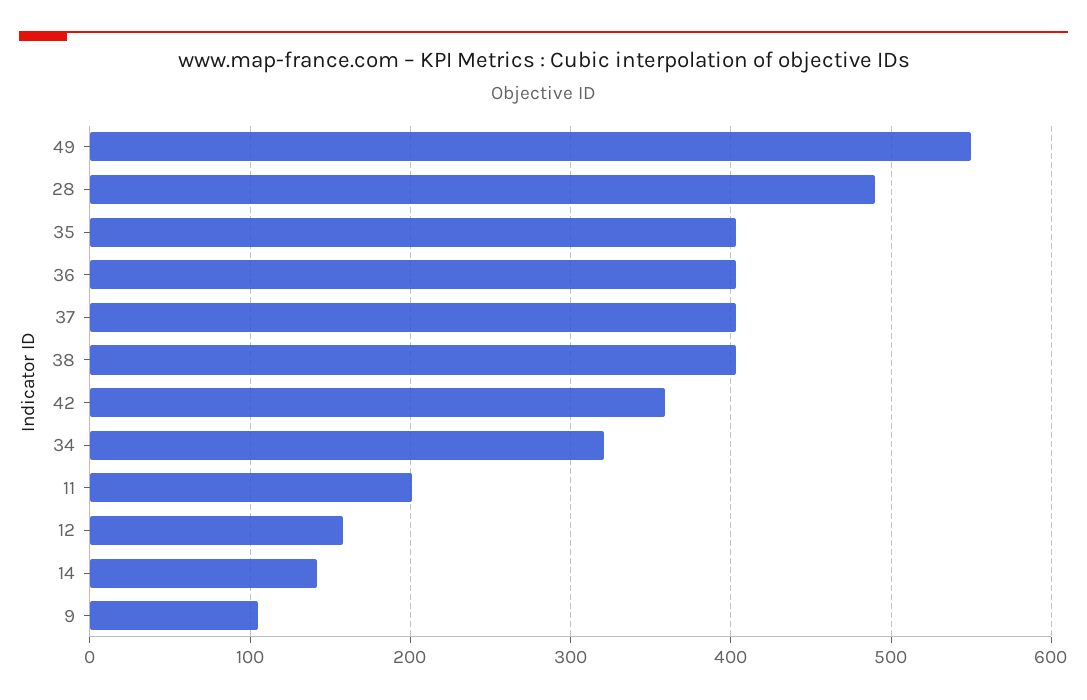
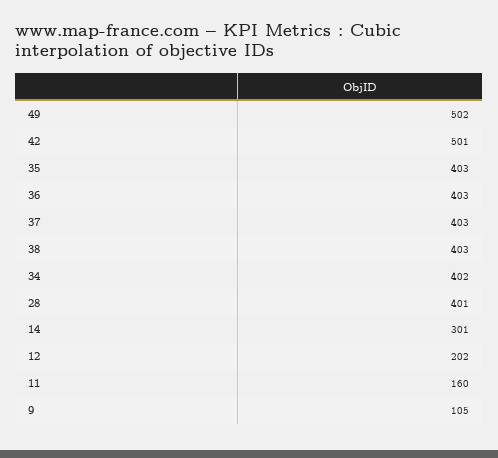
49: 550 -> 502
28: 490 -> 401
42: 360 -> 501
34: 320 -> 402
11: 200 -> 160
12: 160 -> 202
14: 140 -> 301

